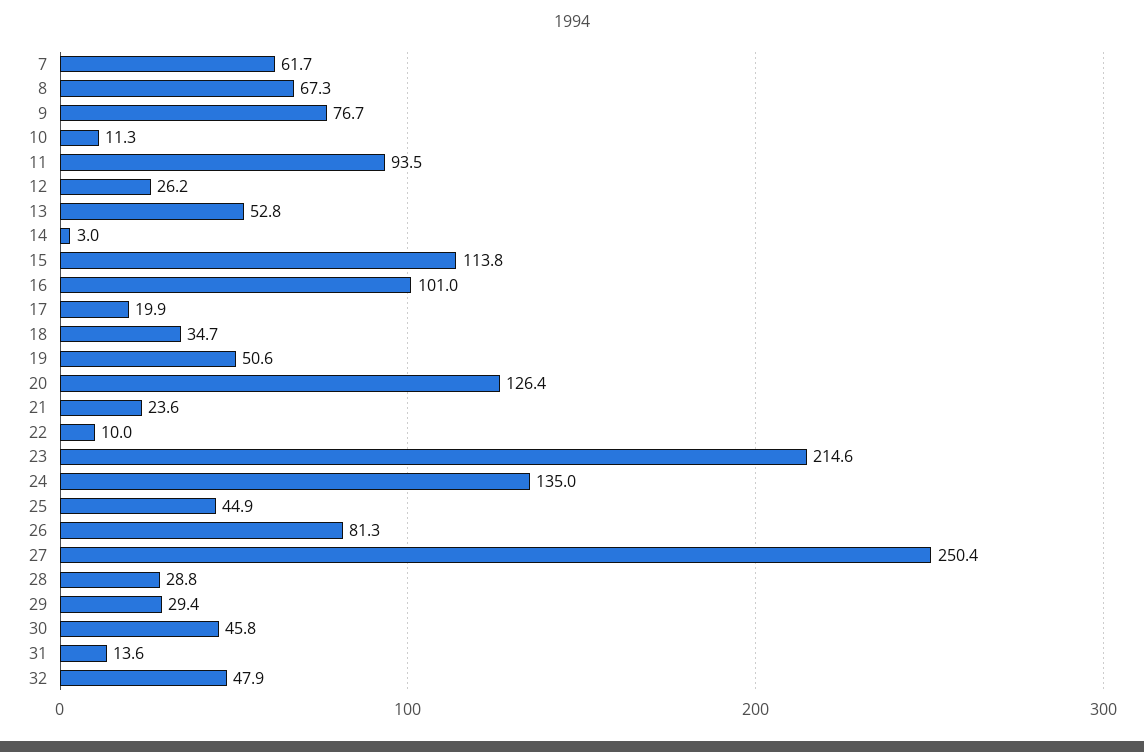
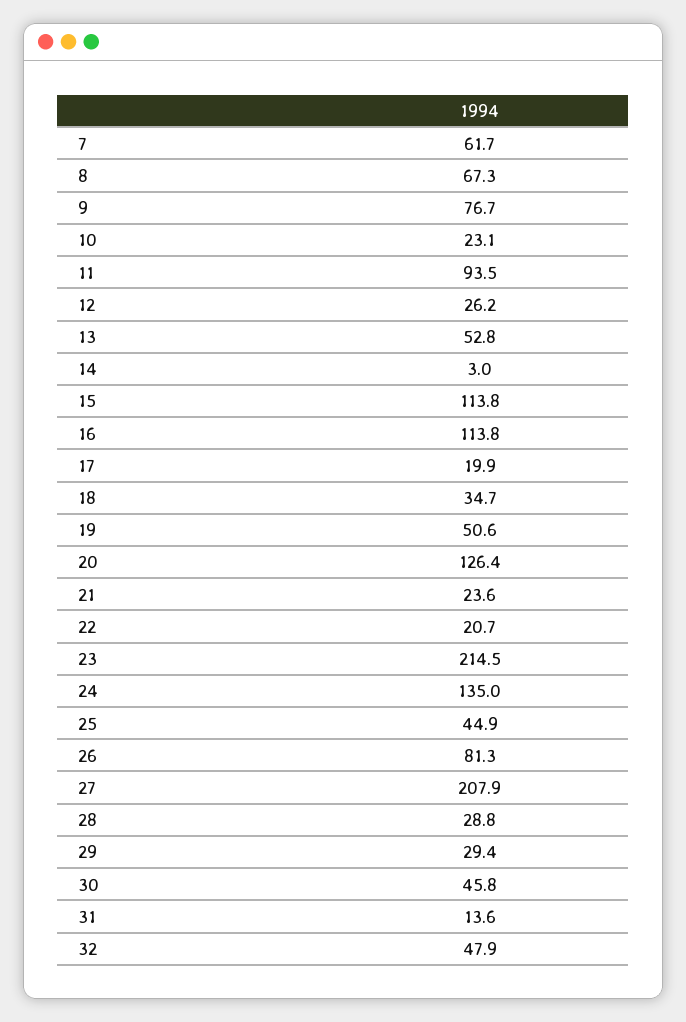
10: 11.3 -> 23.1
16: 101 -> 113.8
22: 10 -> 20.7
23: 214.6 -> 214.5
27: 250.4 -> 207.9

